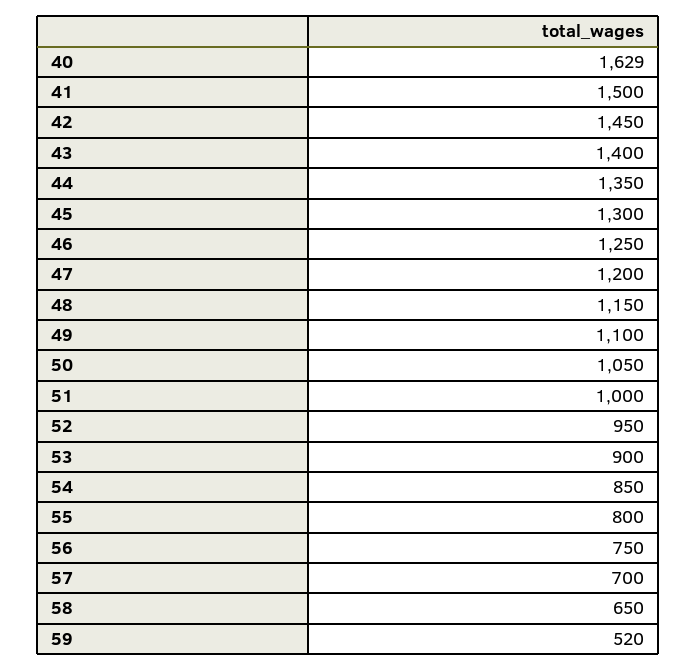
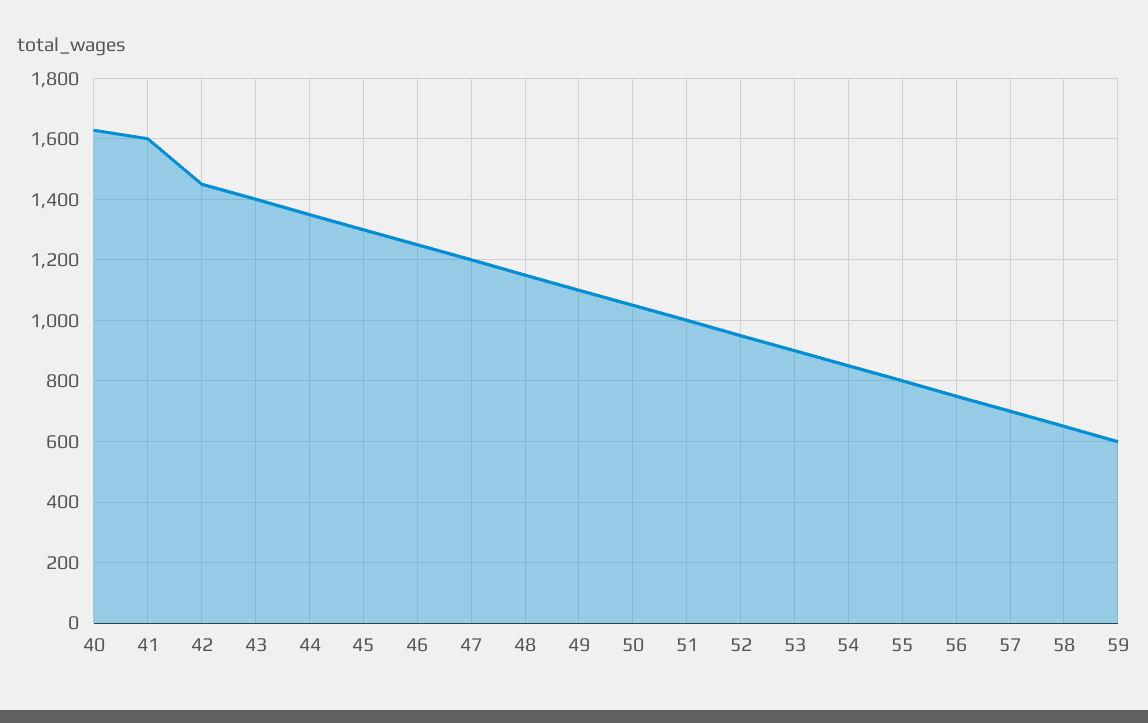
41: 1500 -> 1600
59: 520 -> 600

